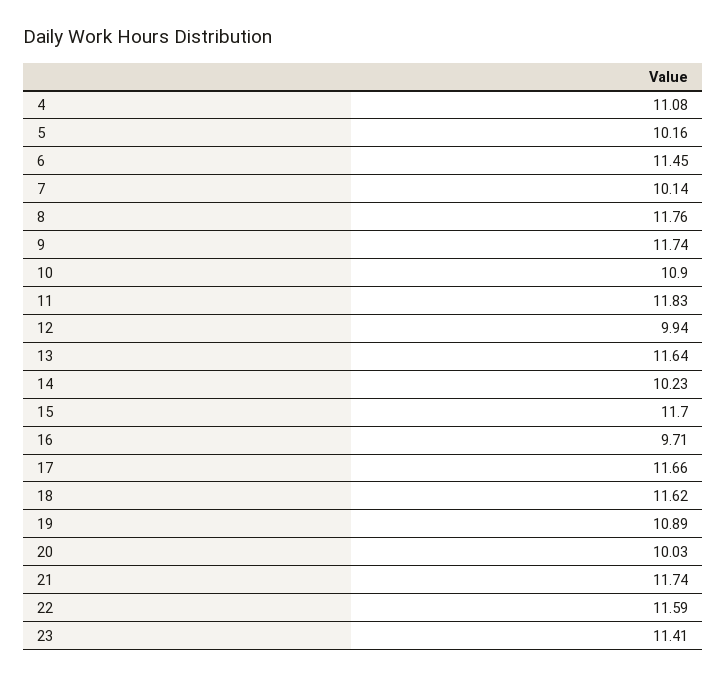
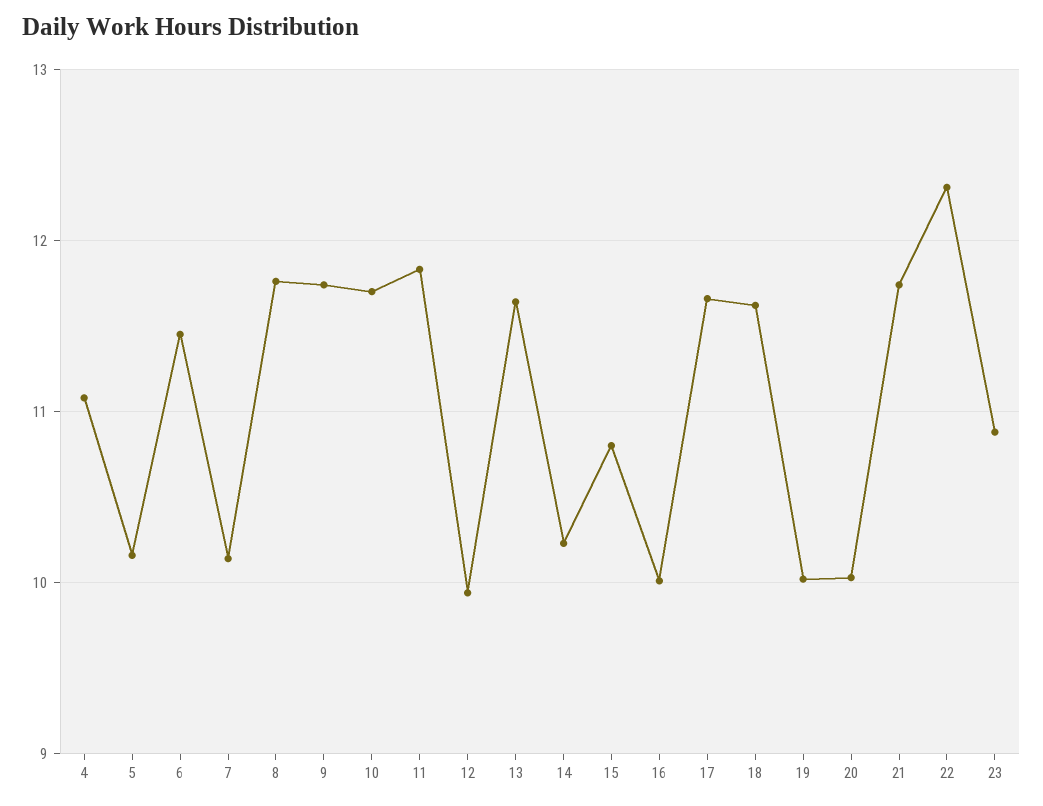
10: 10.9 -> 11.7
15: 11.7 -> 10.8
16: 9.71 -> 10
19: 10.89 -> 10
22: 11.59 -> 12.3
23: 11.41 -> 10.9

